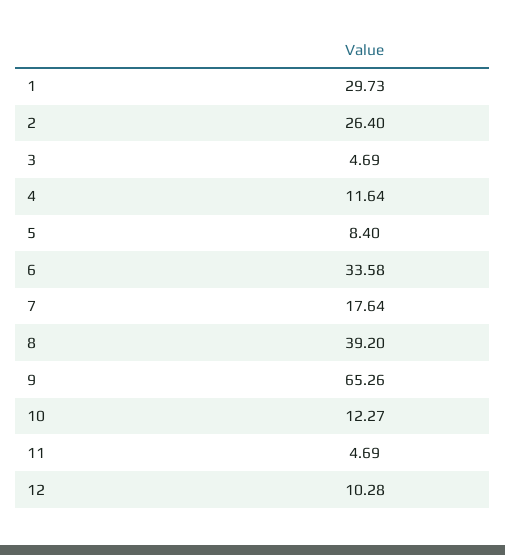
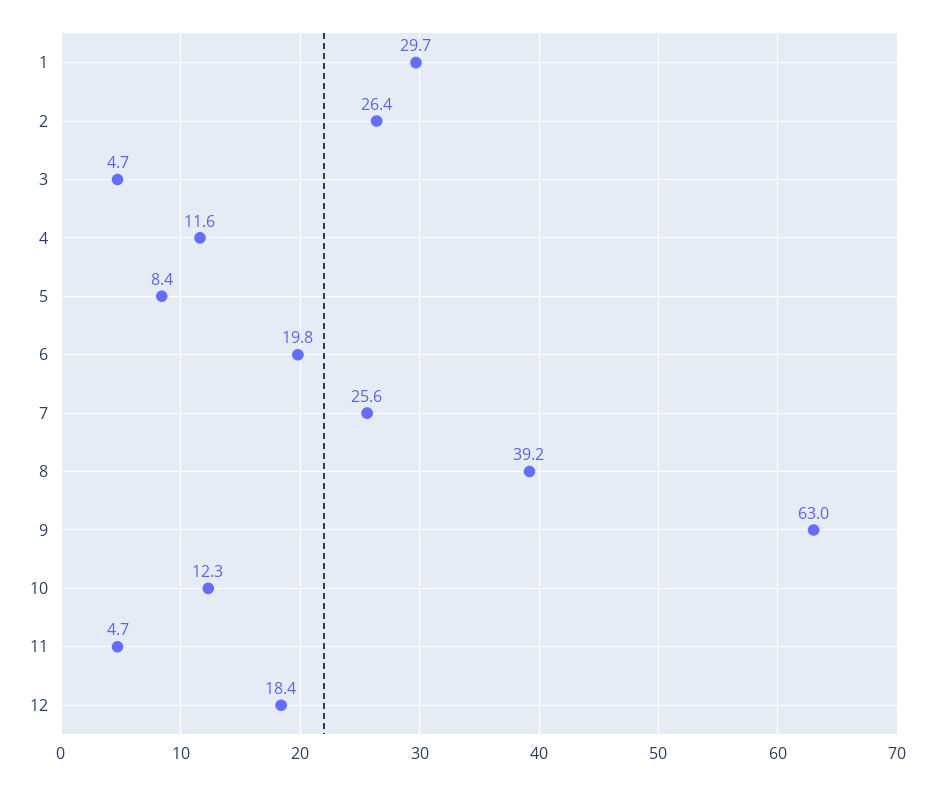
6: 33.58 -> 19.8
7: 17.64 -> 25.6
9: 65.26 -> 63
12: 10.28 -> 18.4

